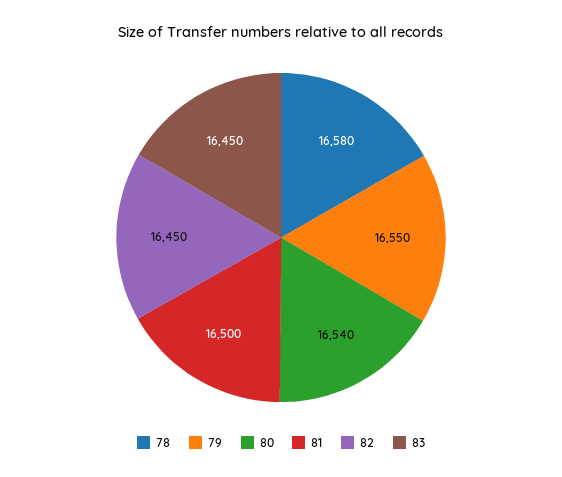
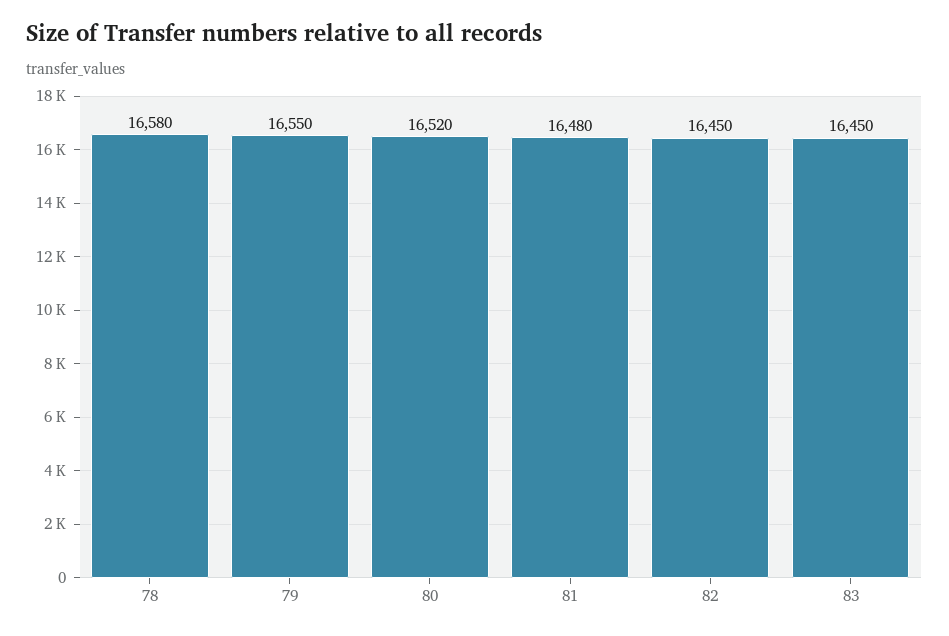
80: 16540 -> 16520
81: 16500 -> 16480

